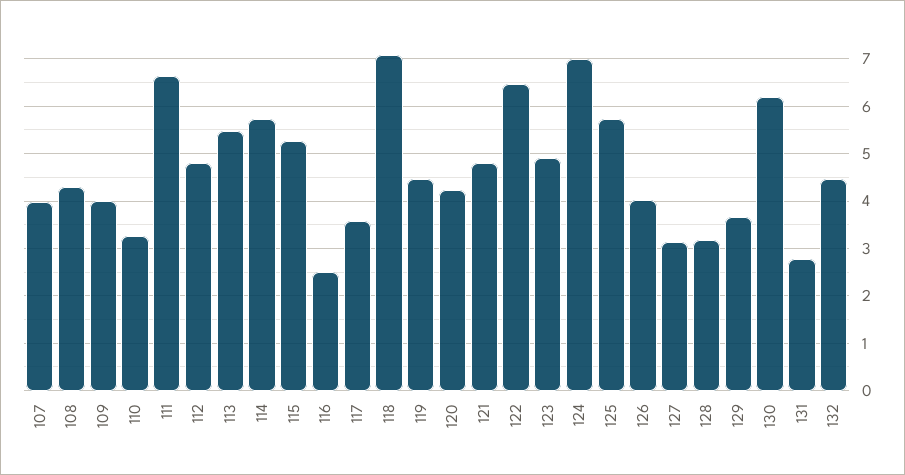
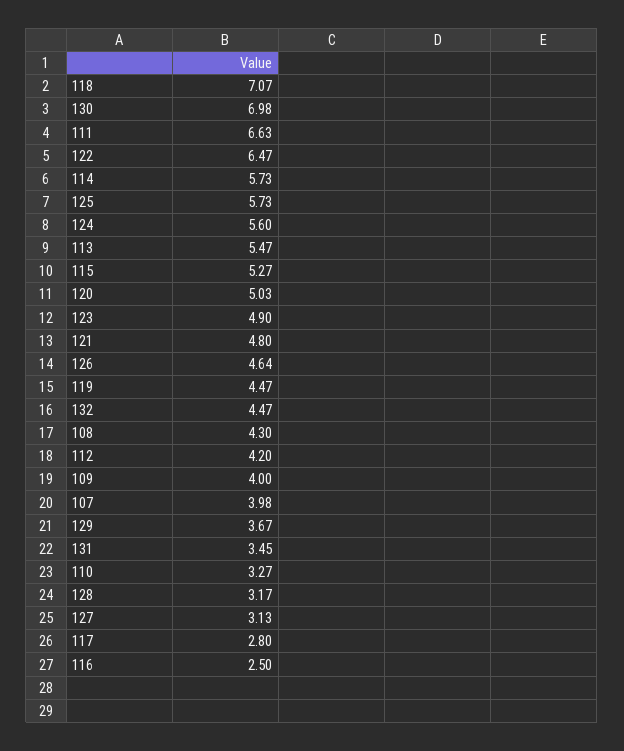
112: 4.8 -> 4.2
117: 3.6 -> 2.8
120: 4.2 -> 5.03
124: 7 -> 5.6
126: 4 -> 4.64
130: 6.2 -> 6.98
131: 2.8 -> 3.45

